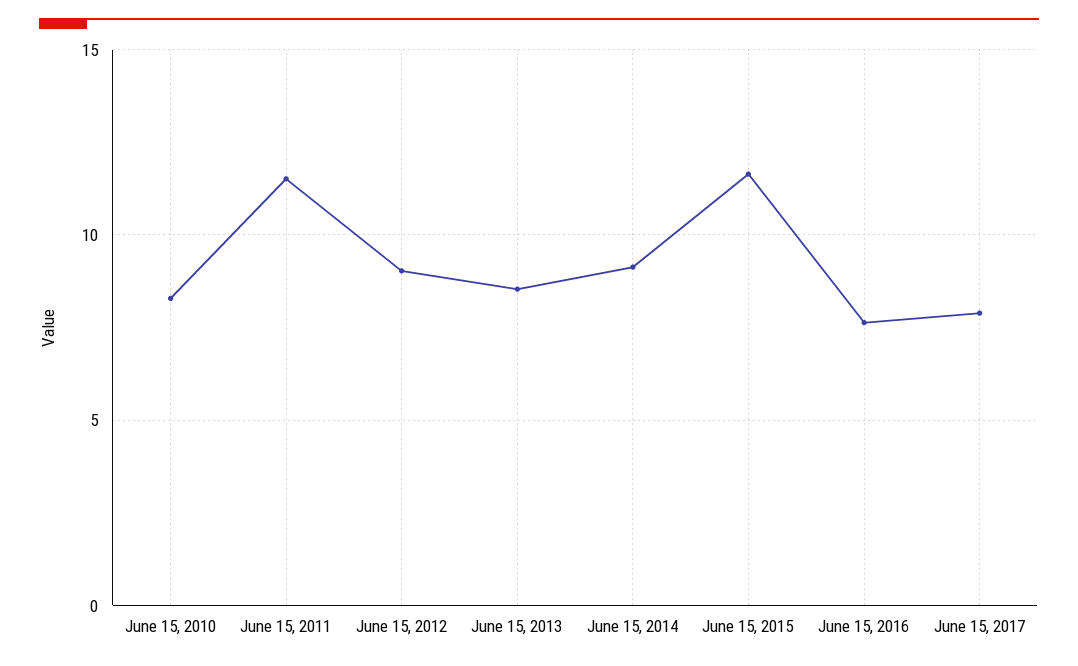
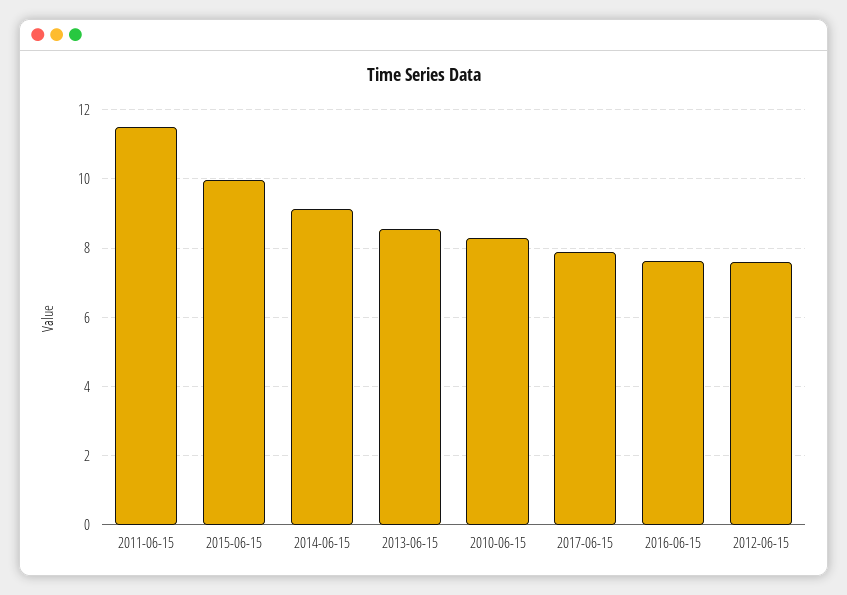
June 15, 2012: 9 -> 7.6
June 15, 2015: 11.5 -> 10

